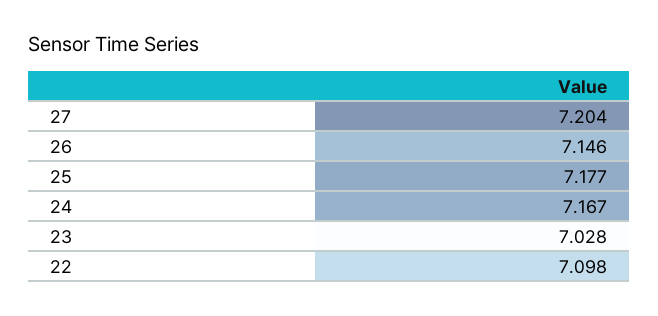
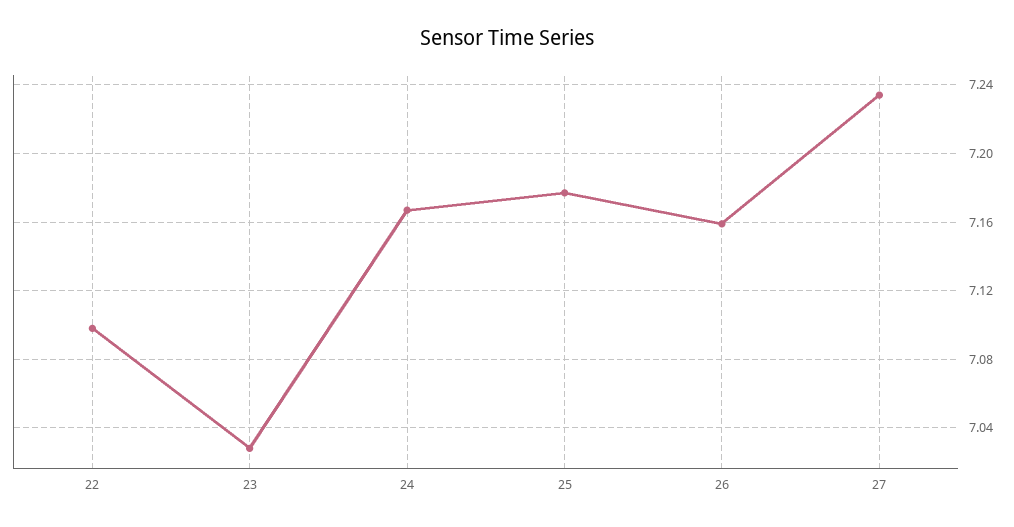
27: 7.204 -> 7.235
26: 7.146 -> 7.16

